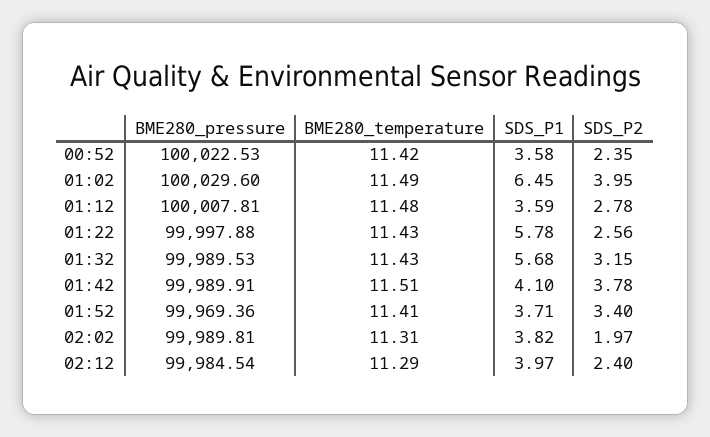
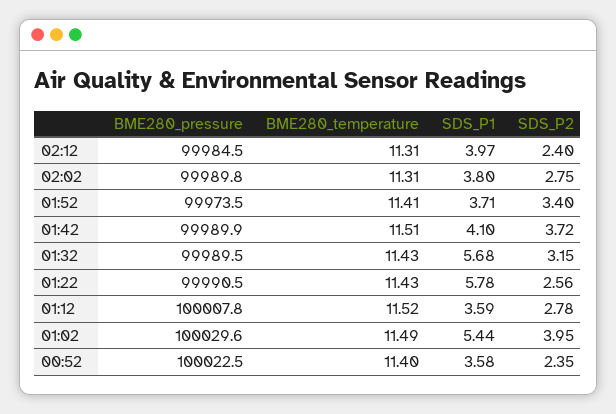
BME280_temperature, 00:52: 11.42 -> 11.4
SDS_P1, 01:02: 6.45 -> 5.44
BME280_temperature, 01:12: 11.48 -> 11.52
BME280_pressure, 01:22: 99997.88 -> 99990.5
SDS_P2, 01:42: 3.78 -> 3.72
BME280_pressure, 01:52: 99969.36 -> 99973.5
SDS_P1, 02:02: 3.82 -> 3.8
SDS_P2, 02:02: 1.97 -> 2.75
BME280_temperature, 02:12: 11.29 -> 11.31

